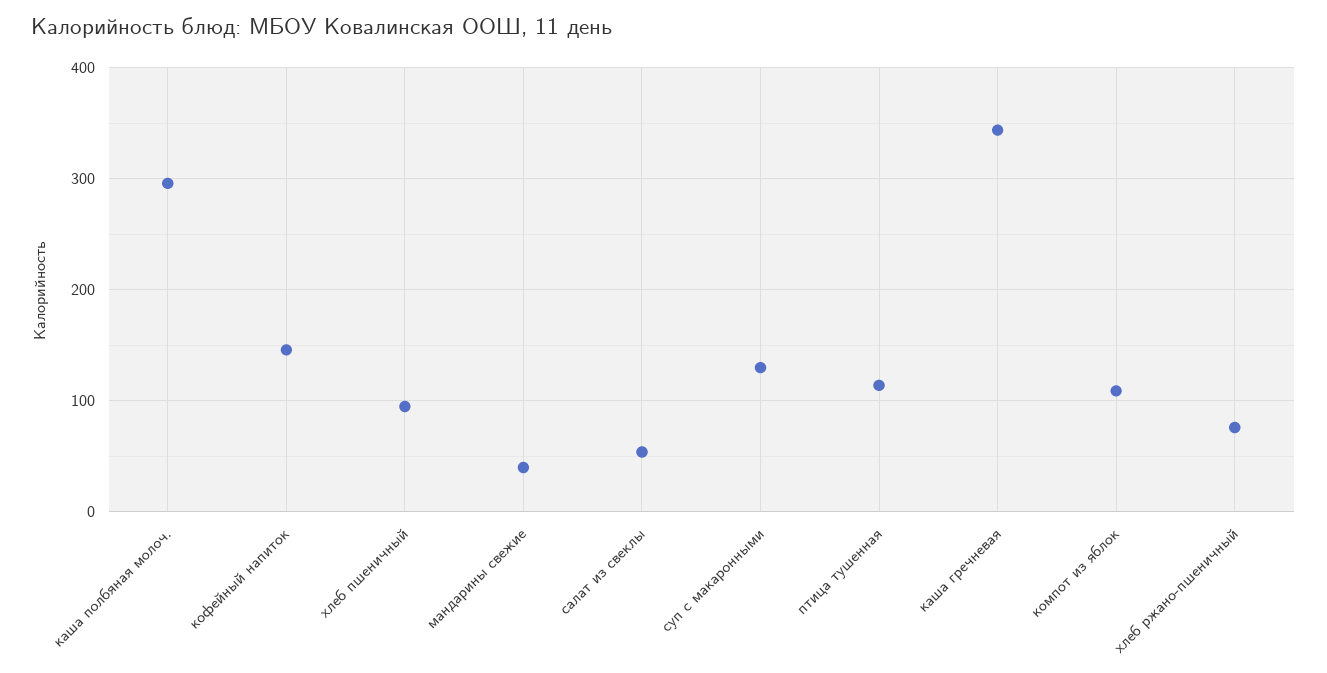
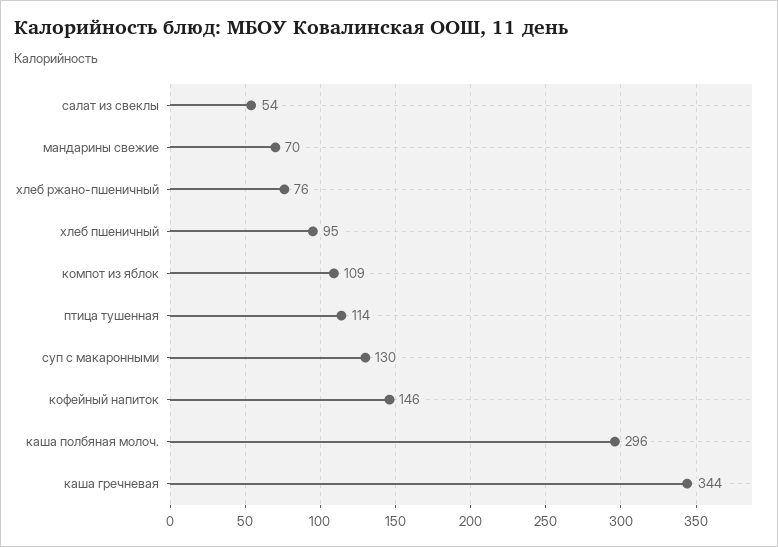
мандарины свежие: 40 -> 70

